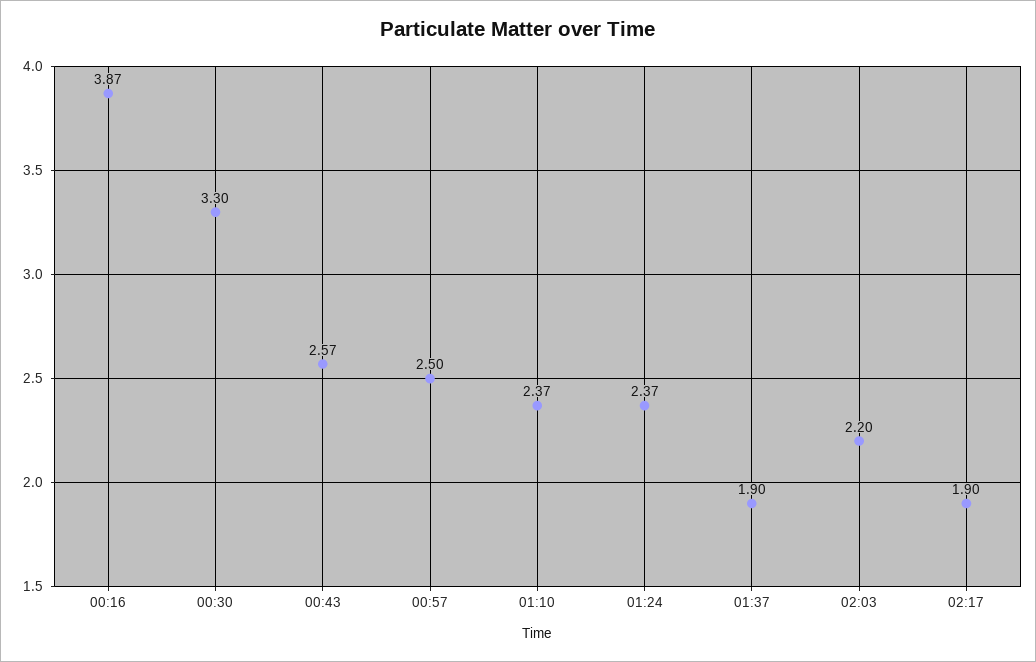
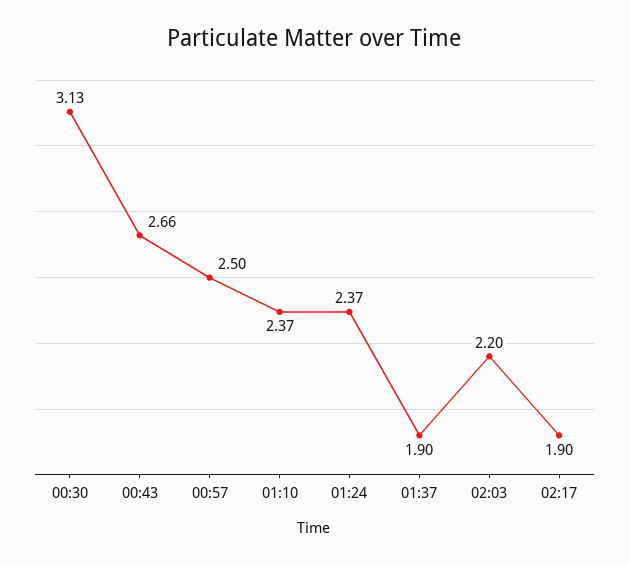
00:16: 3.87 -> none
00:30: 3.3 -> 3.13
00:43: 2.57 -> 2.66

